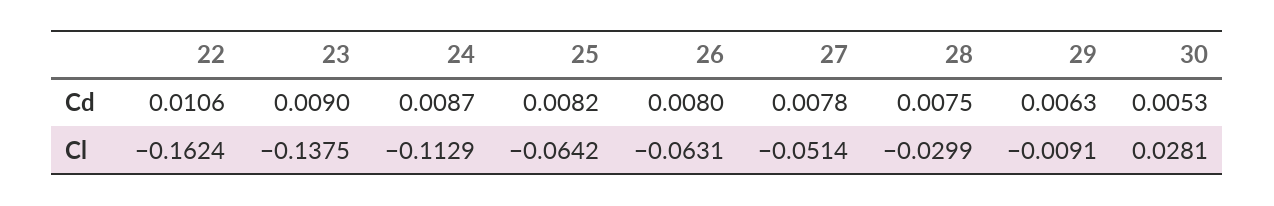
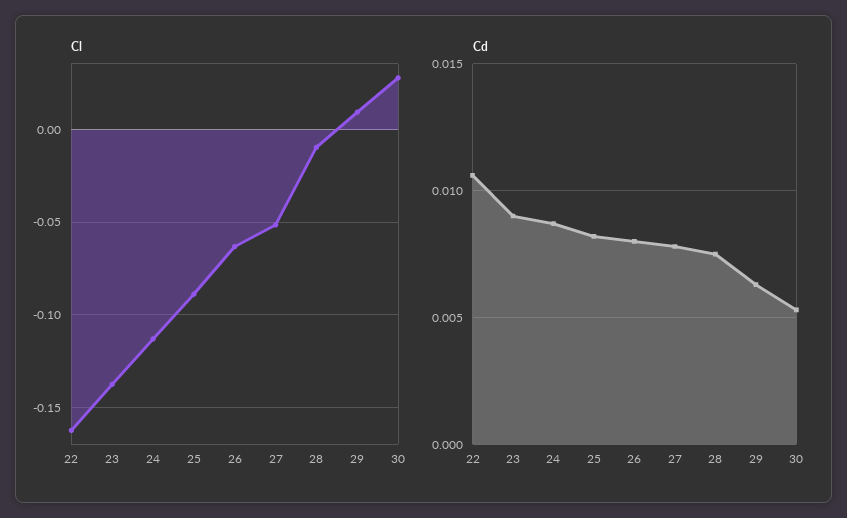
Cl, 25: -0.0642 -> -0.09
Cl, 28: -0.0299 -> -0.01
Cl, 29: -0.0091 -> 0.01

